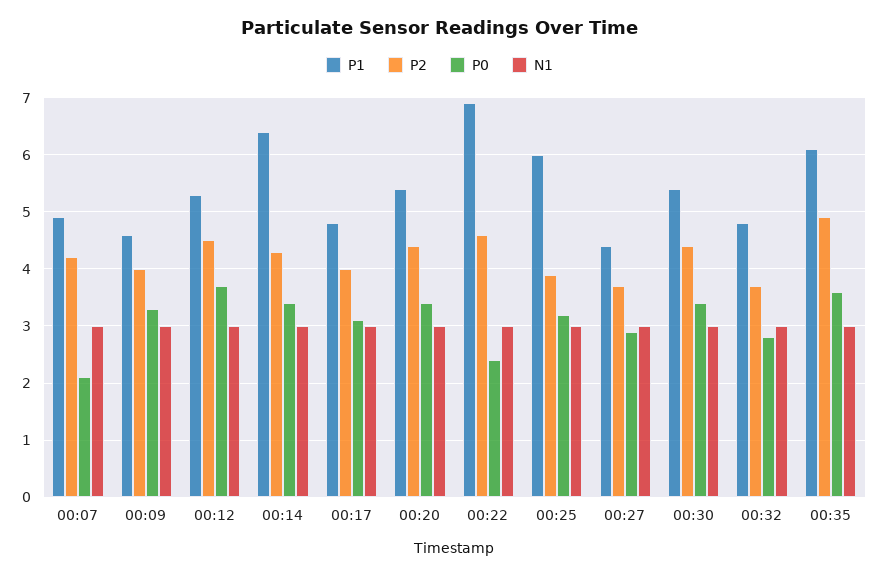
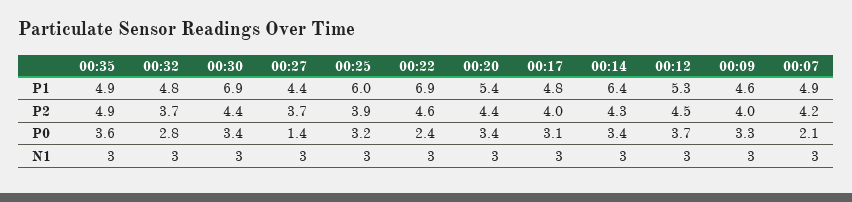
P0, 00:27: 3 -> 1.4
P1, 00:30: 5.5 -> 6.9
P1, 00:35: 6 -> 4.9

